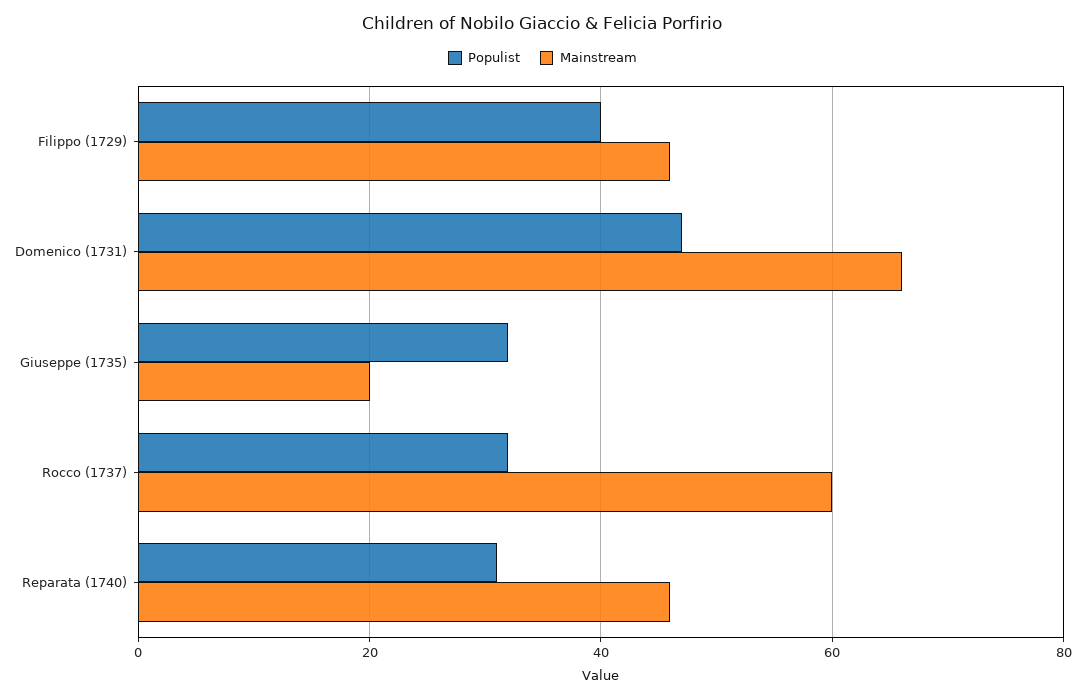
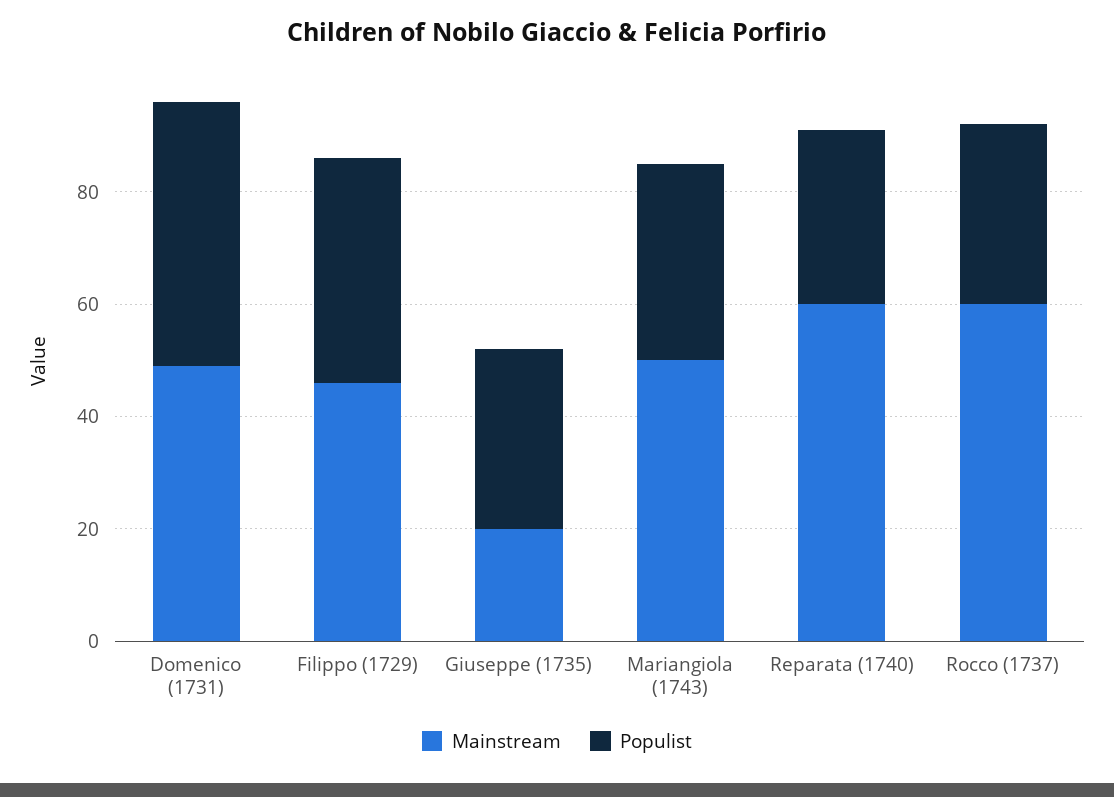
Mainstream, Domenico (1731): 65 -> 50
Mainstream, Reparata (1740): 45 -> 60
Mainstream, Mariangiola (1743): none -> 50
Populist, Mariangiola (1743): none -> 35

